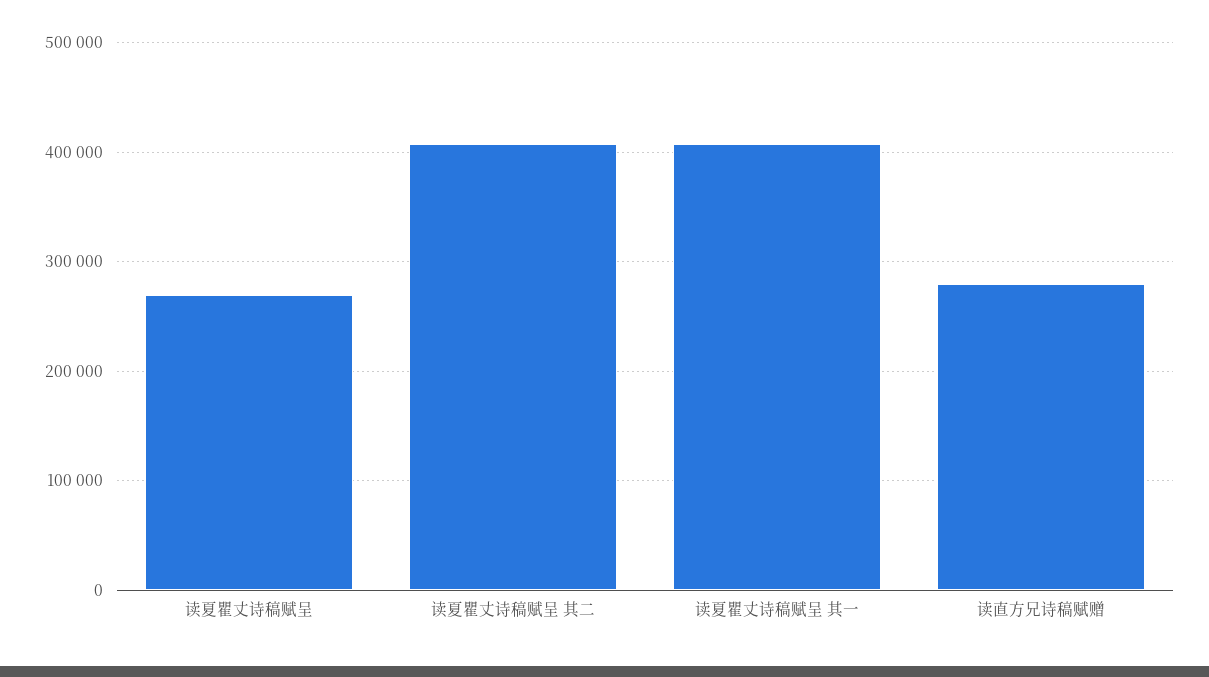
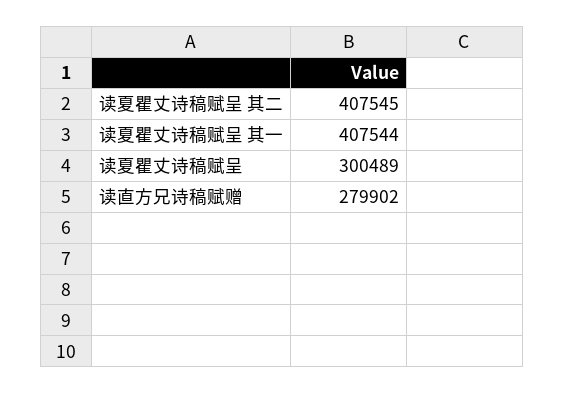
读夏瞿丈诗稿赋呈: 270000 -> 300489

